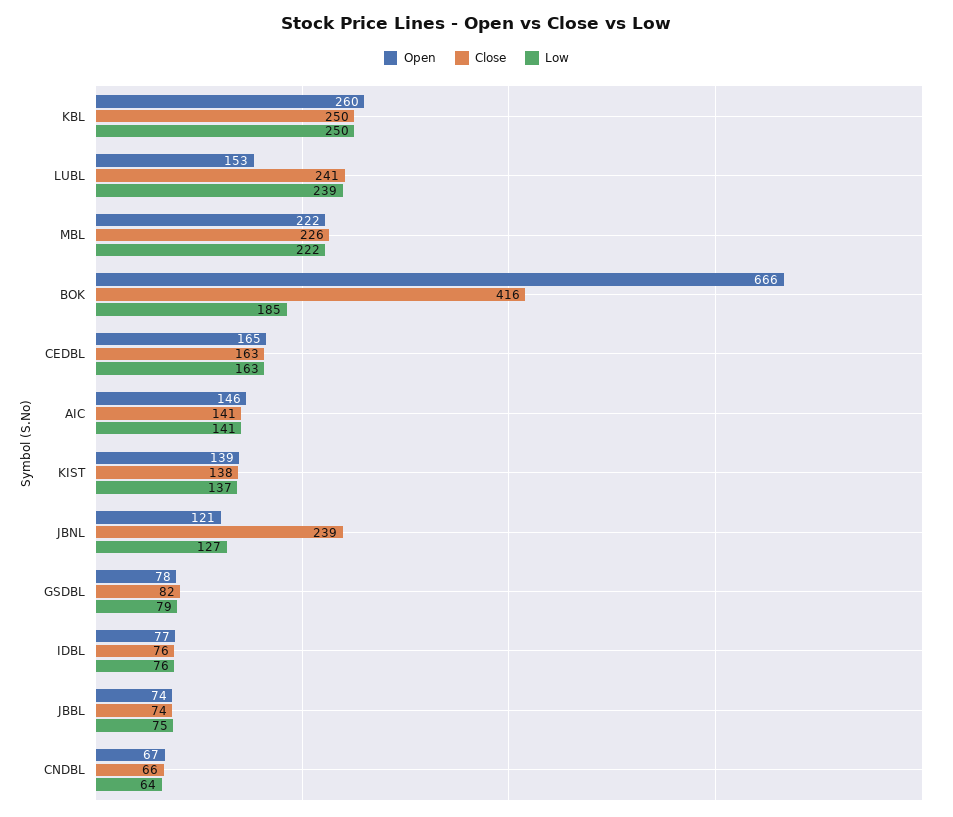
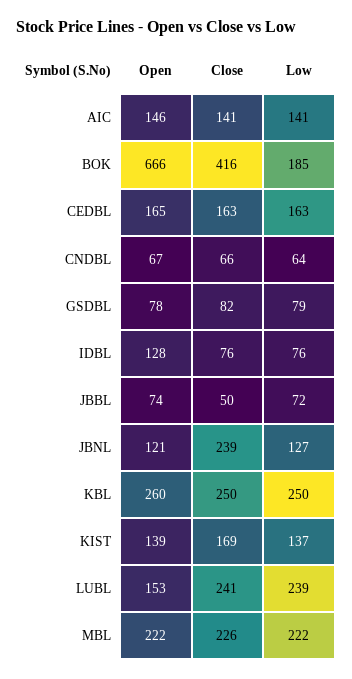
Close, KIST: 138 -> 169
Open, IDBL: 77 -> 128
Close, JBBL: 74 -> 50
Low, JBBL: 75 -> 72

